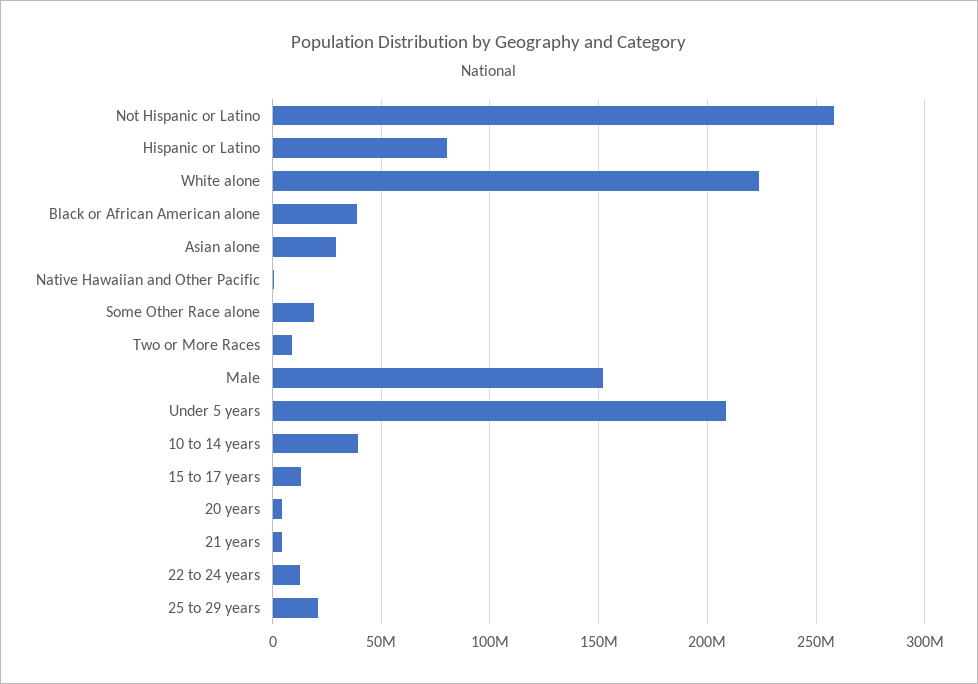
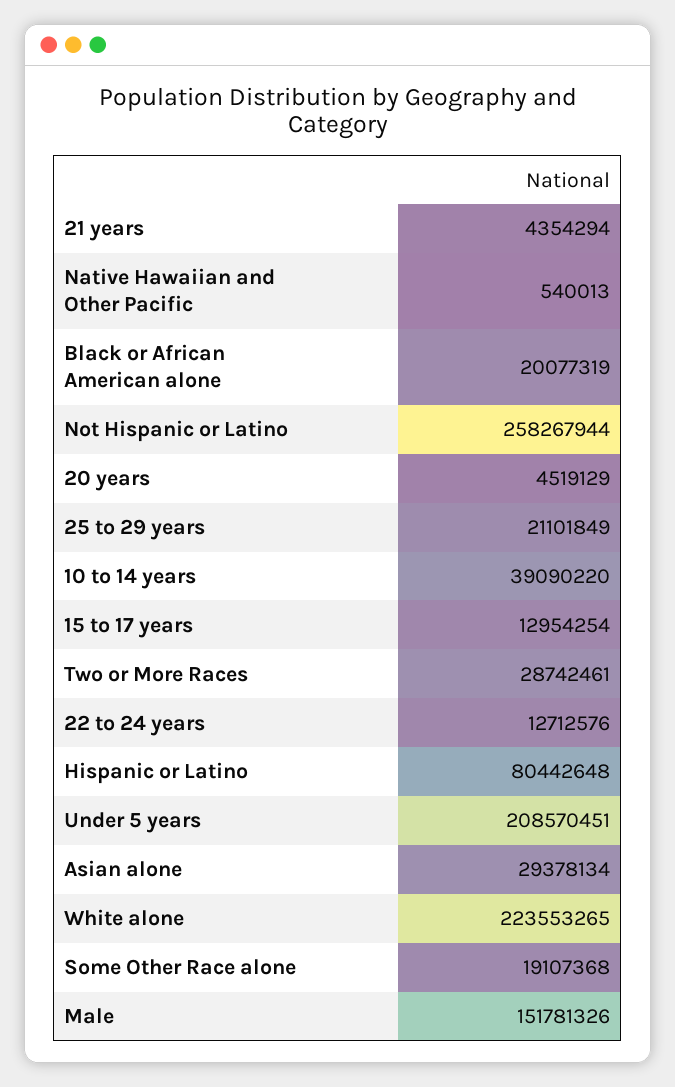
Black or African American alone: 40000000 -> 20077319
Two or More Races: 10000000 -> 28742461

